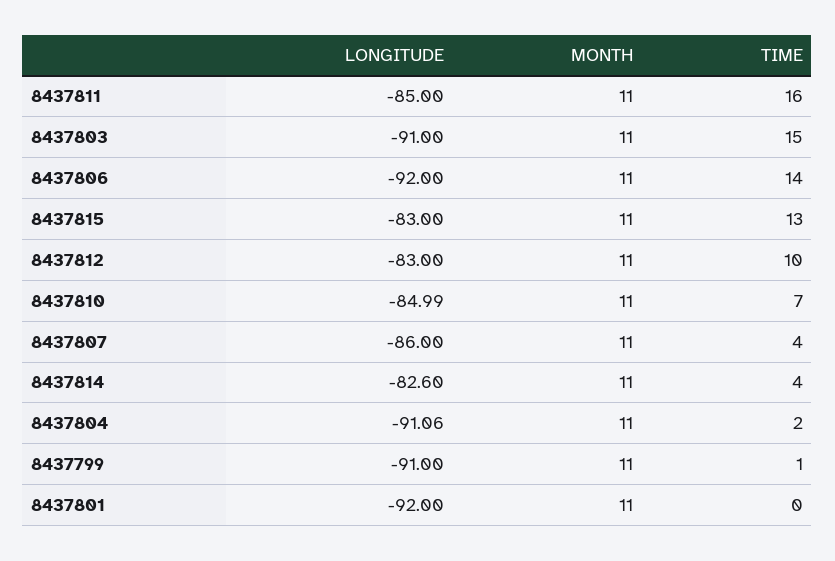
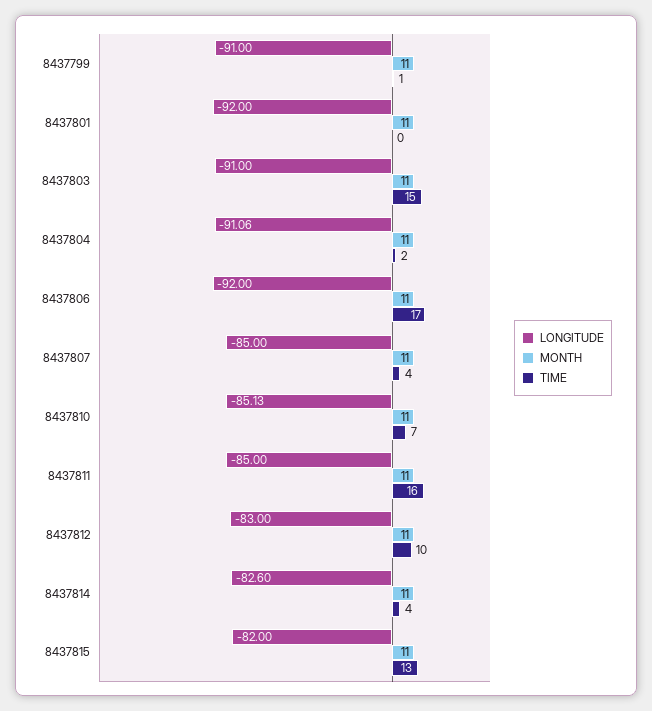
TIME, 8437806: 14 -> 17
LONGITUDE, 8437815: -83 -> -82
LONGITUDE, 8437810: -84.99 -> -85.13
LONGITUDE, 8437807: -86 -> -85

